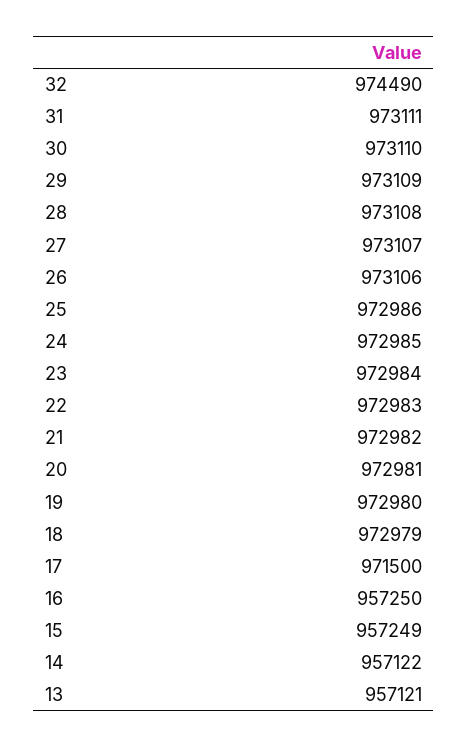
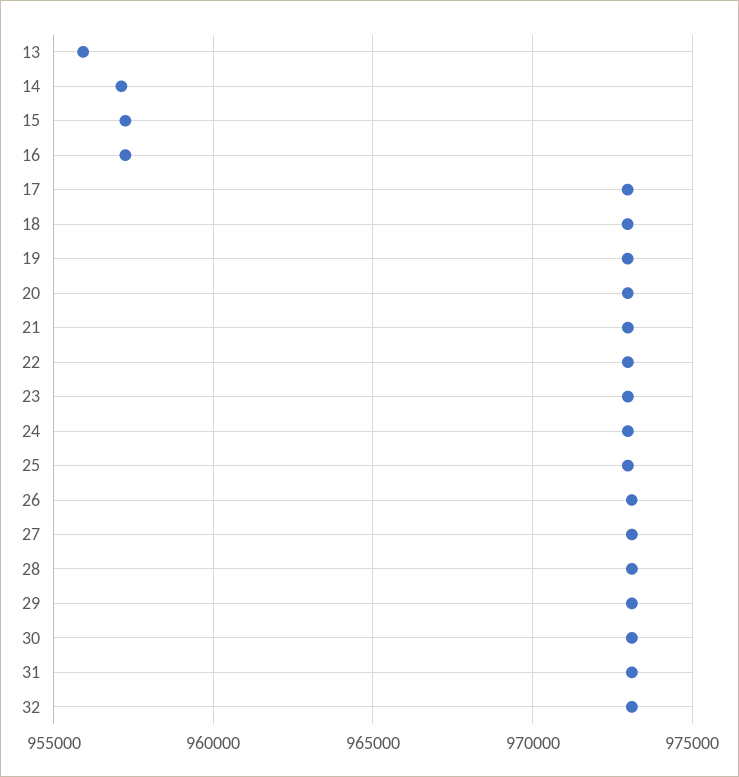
32: 974490 -> 973000
17: 971500 -> 973000
13: 957121 -> 956000

